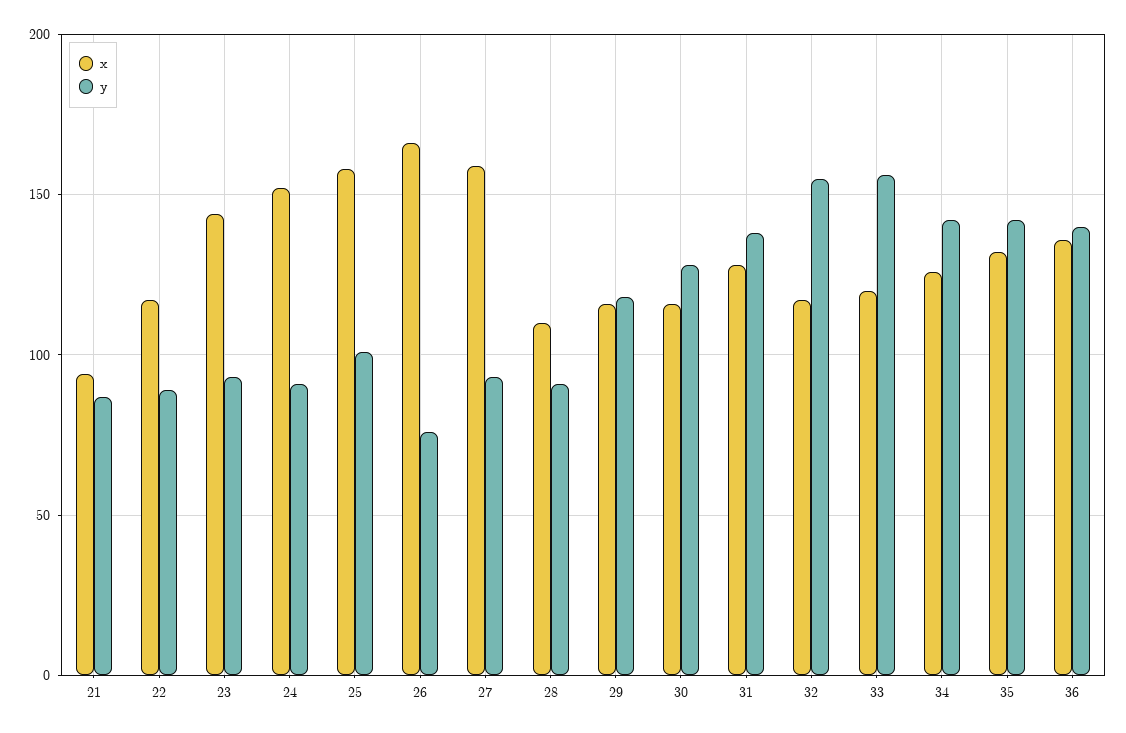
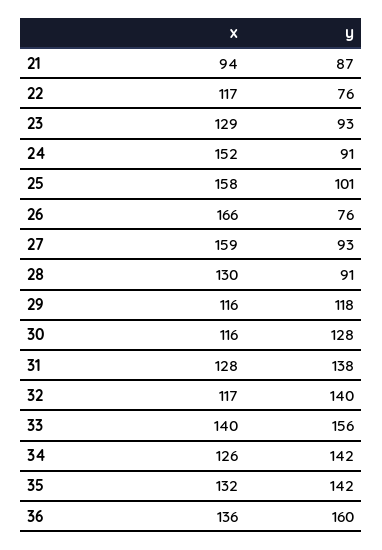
y, 22: 90 -> 76
x, 23: 145 -> 129
x, 28: 110 -> 130
y, 32: 155 -> 140
x, 33: 120 -> 140
y, 36: 140 -> 160

